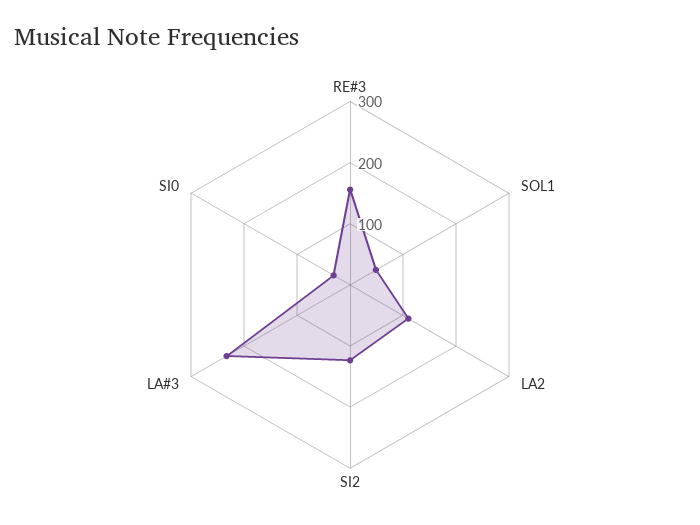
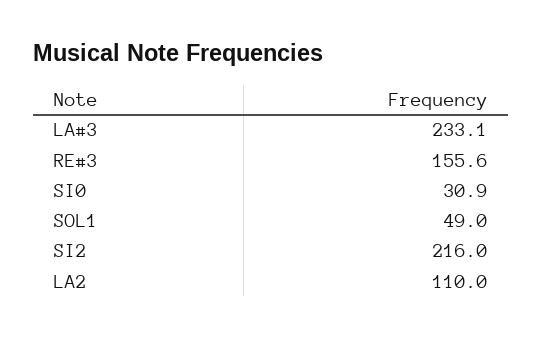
SI2: 120 -> 216

